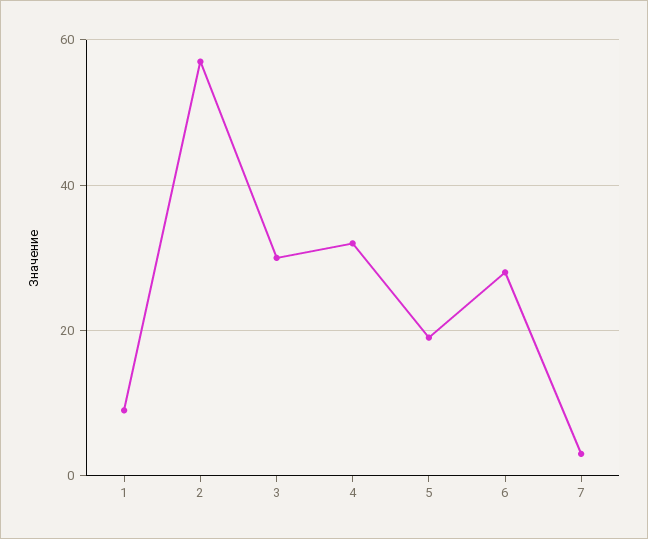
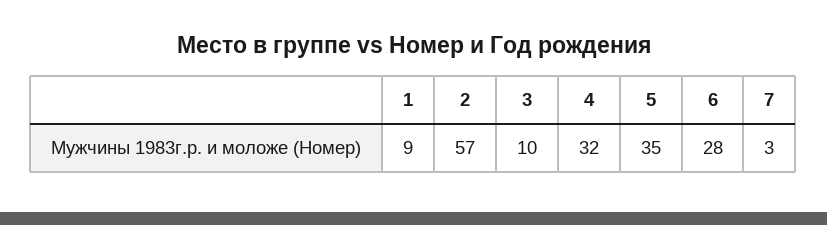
3: 30 -> 10
5: 20 -> 35

